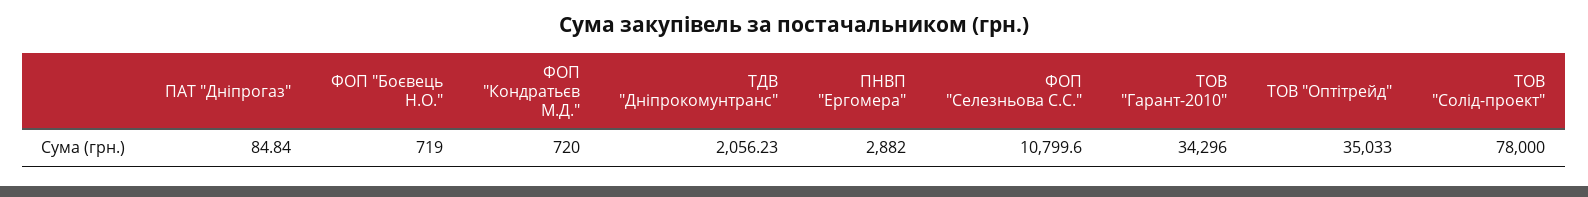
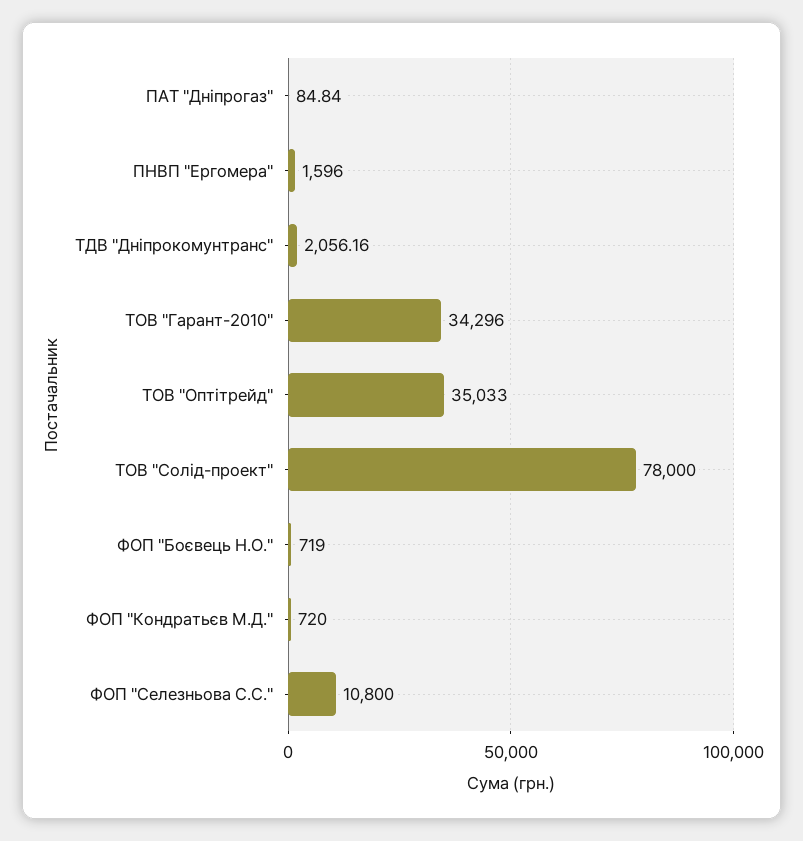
ТДВ "Дніпрокомунтранс": 2056.23 -> 2056.16
ПНВП "Ергомера": 2882 -> 1596
ФОП "Селезньова С.С.": 10799.6 -> 10800

